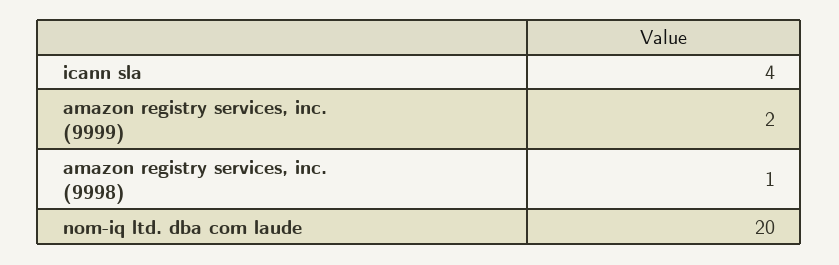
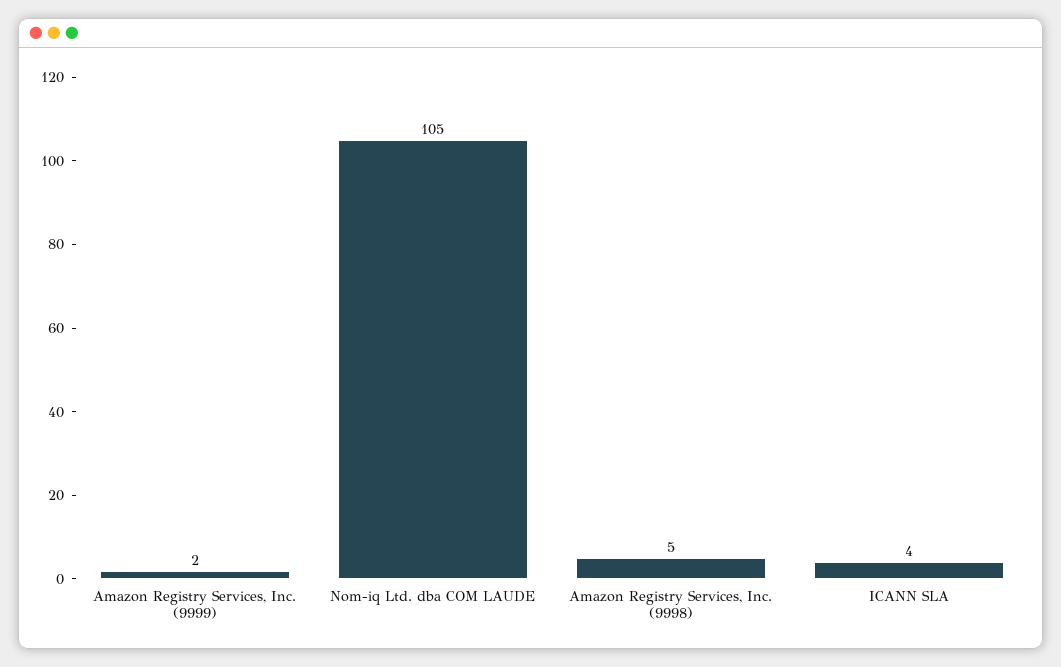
amazon registry services, inc. (9998): 1 -> 5
nom-iq ltd. dba com laude: 20 -> 105

